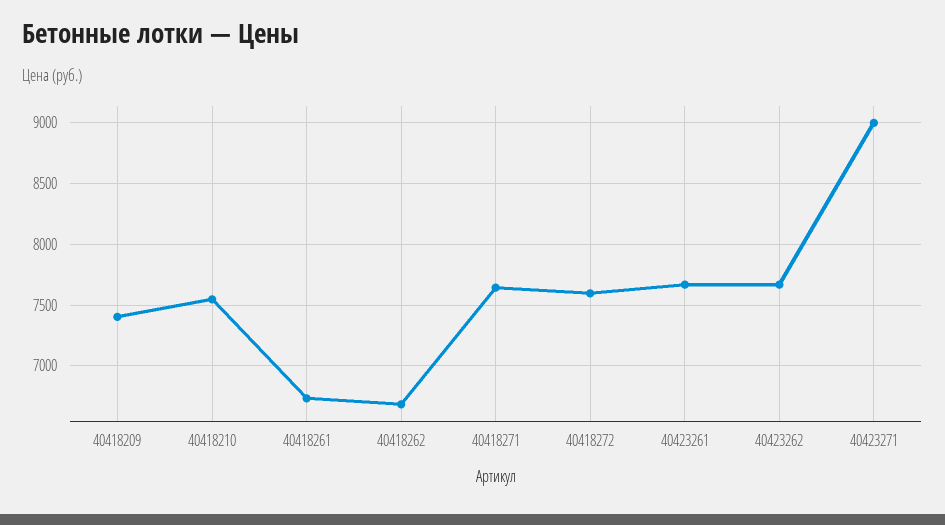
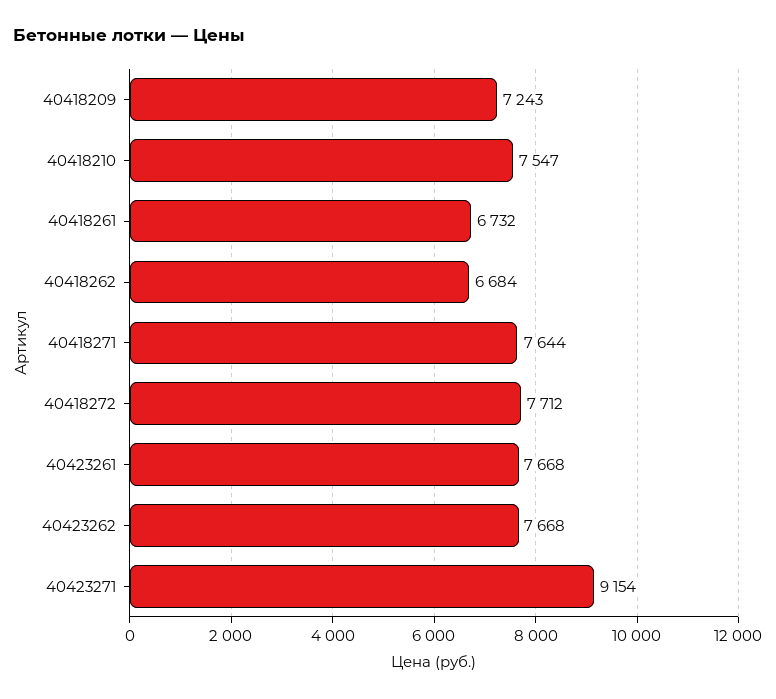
40418209: 7400 -> 7243
40418272: 7600 -> 7712
40423271: 9000 -> 9154

